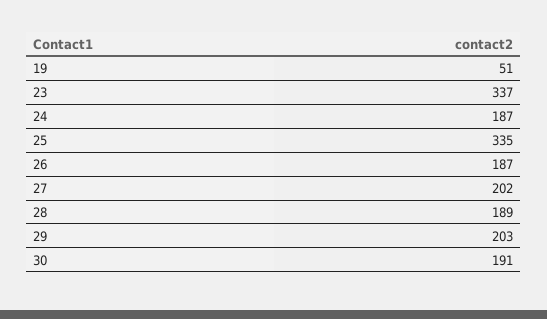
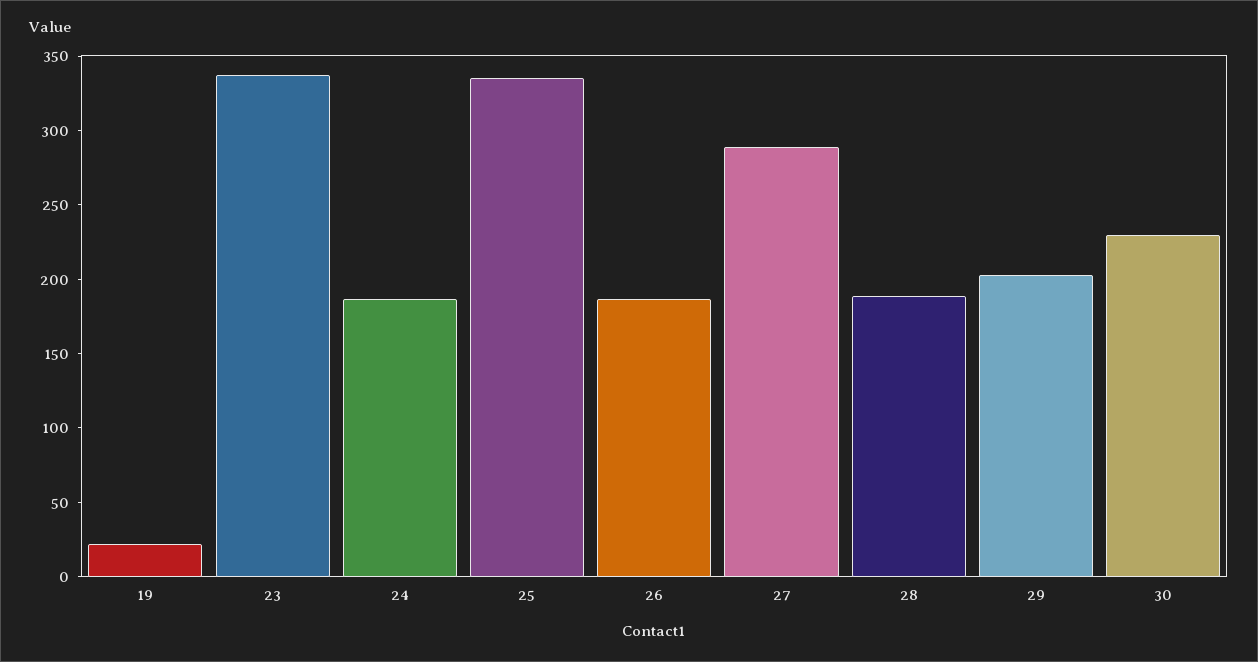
19: 51 -> 20
27: 202 -> 290
30: 191 -> 230

